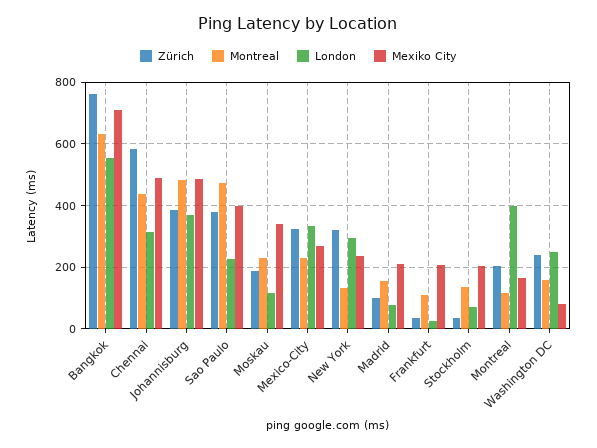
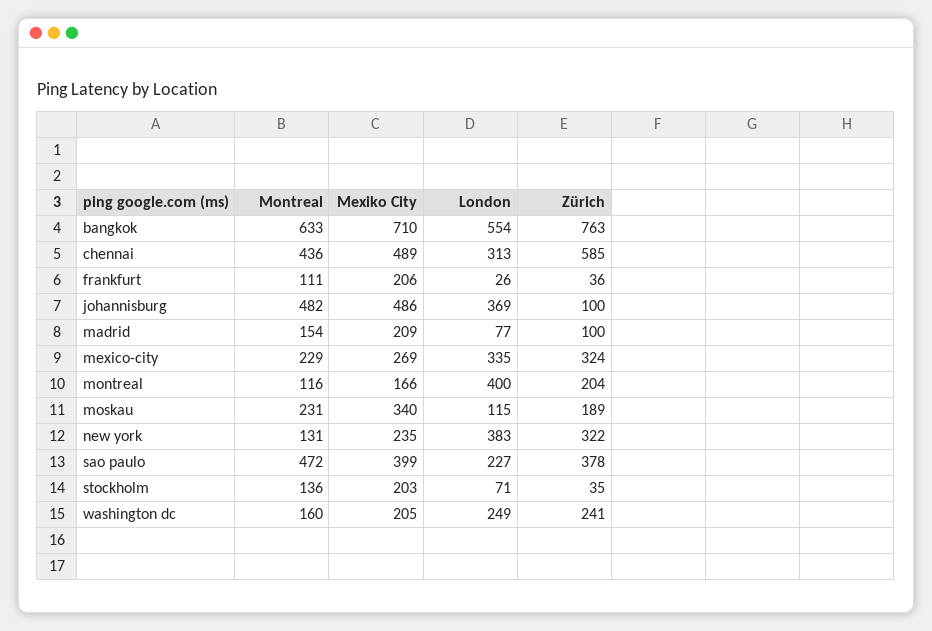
Zürich, Johannisburg: 380 -> 100
London, New York: 300 -> 383
Mexiko City, Washington DC: 80 -> 205

